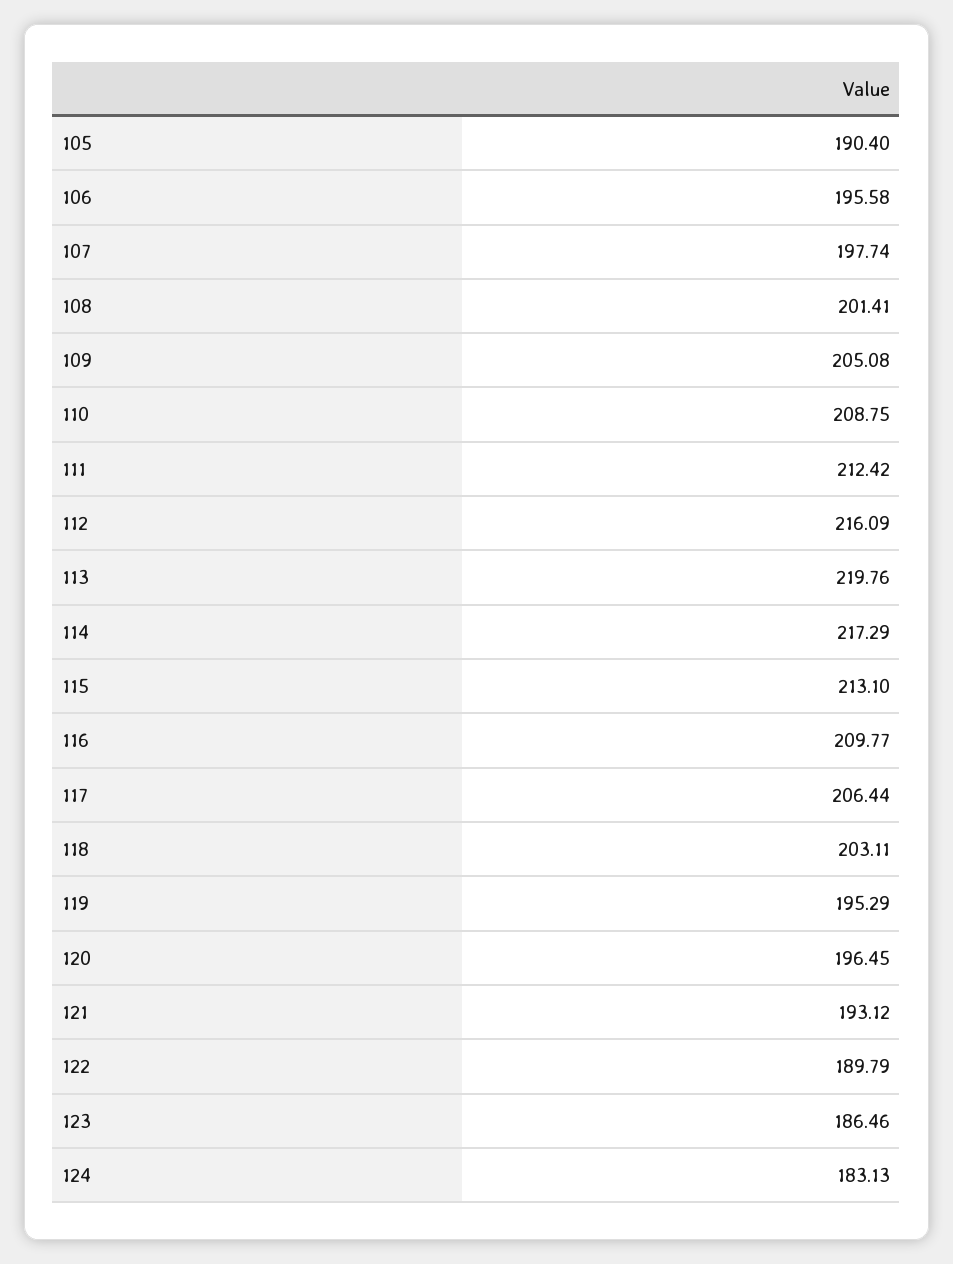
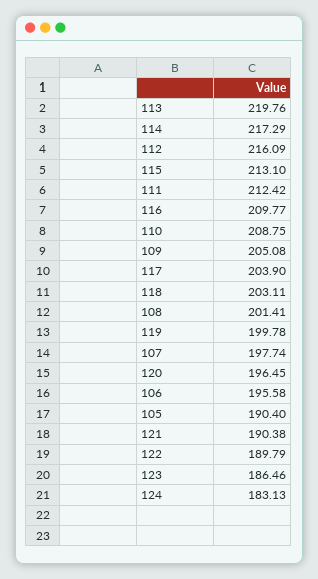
117: 206.44 -> 203.9
119: 195.29 -> 199.78
121: 193.12 -> 190.38

